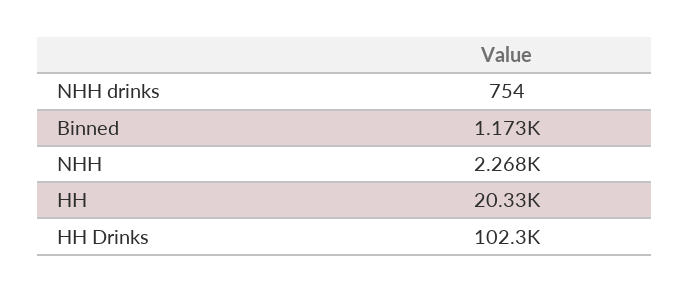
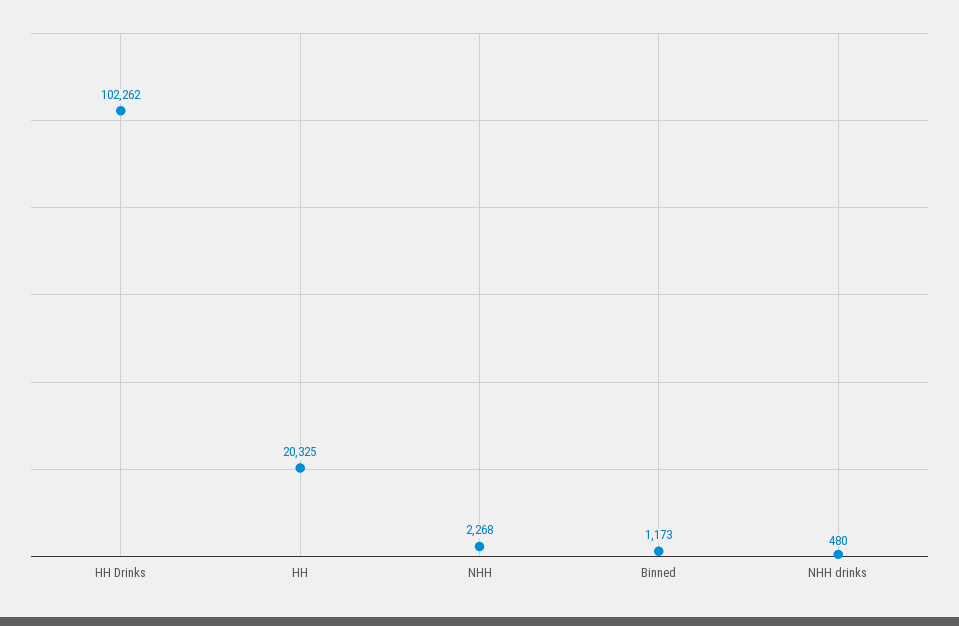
NHH drinks: 754 -> 480

